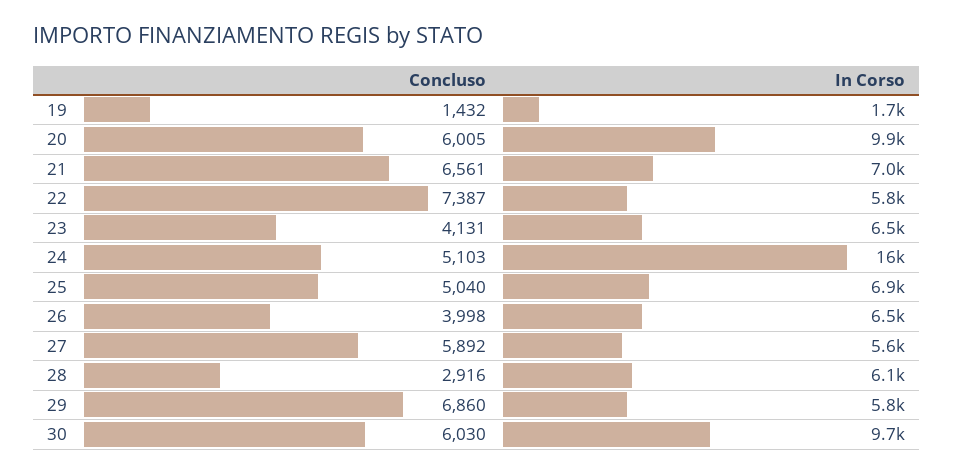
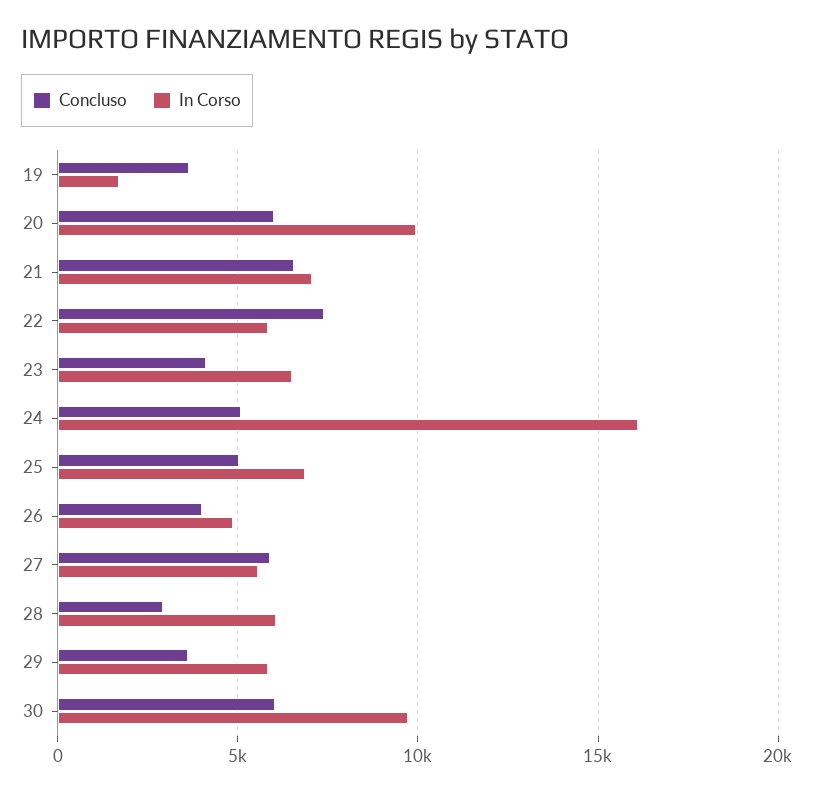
Concluso, 19: 1432 -> 3500
In Corso, 26: 6500 -> 5000
Concluso, 29: 6860 -> 3500

